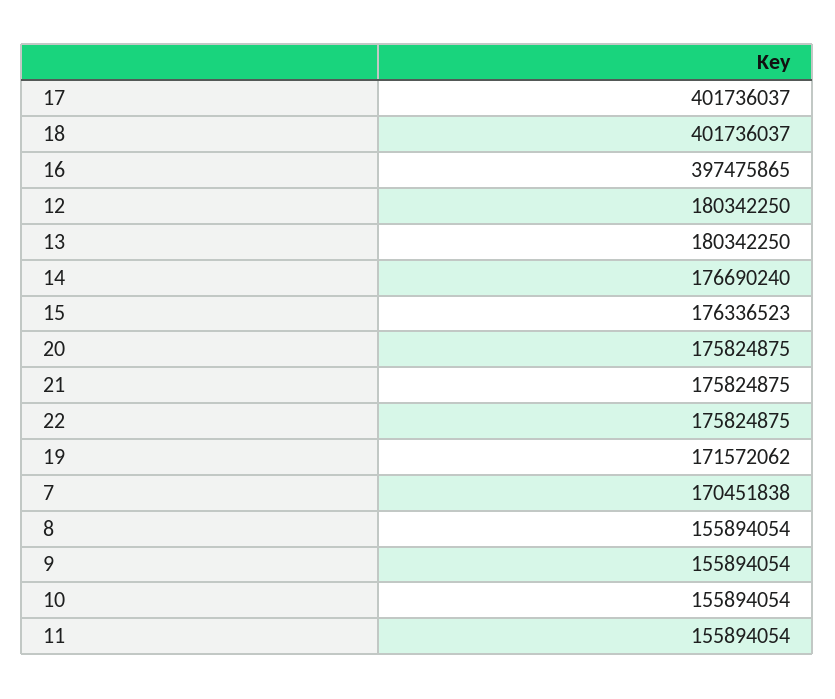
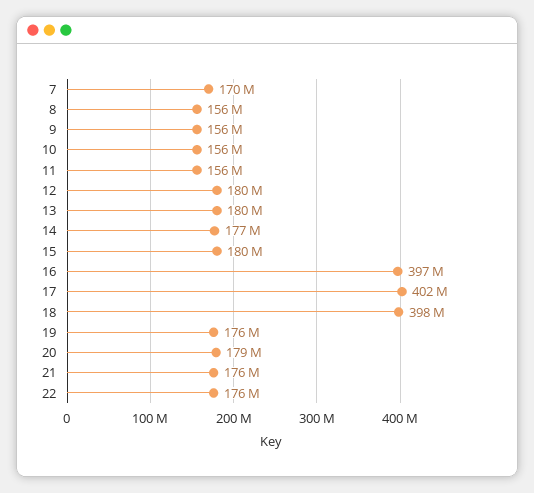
18: 401736037 -> 398000000
15: 176336523 -> 180000000
20: 175824875 -> 179000000
19: 171572062 -> 176000000

